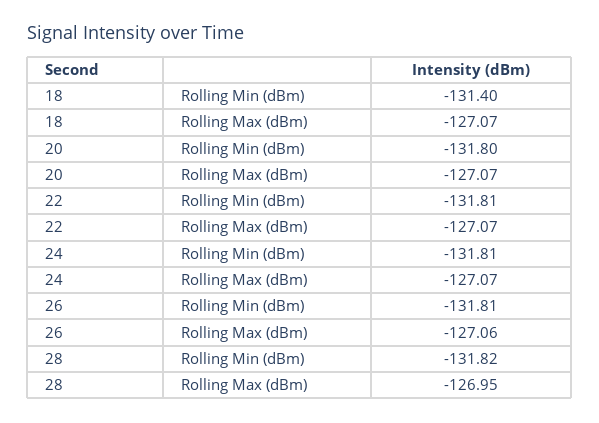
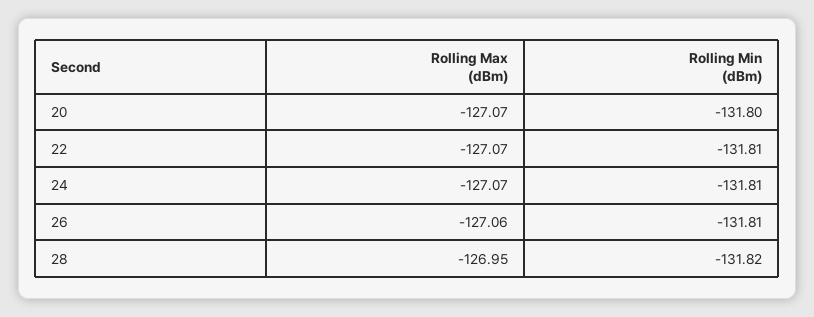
18, Rolling Min (dBm): -131.4 -> none
18, Rolling Max (dBm): -127.07 -> none

